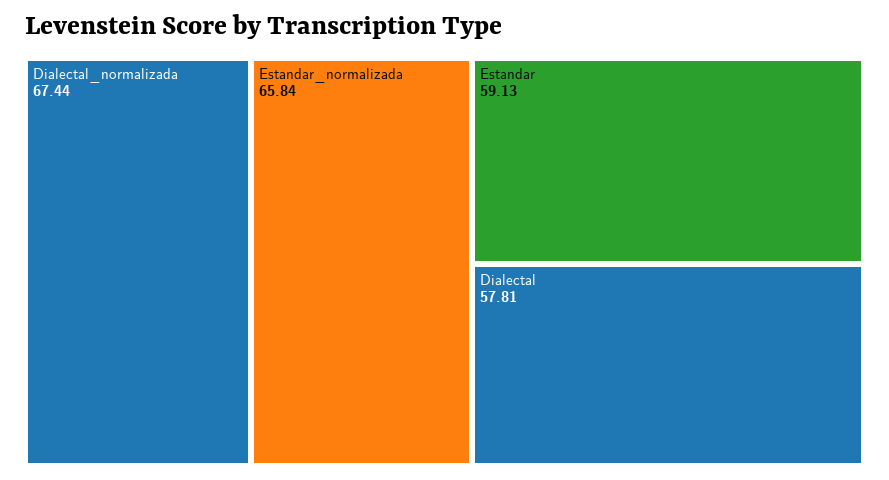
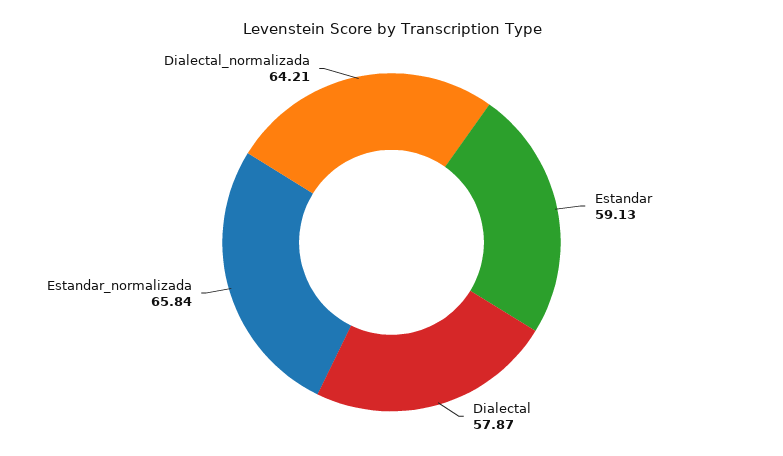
Dialectal_normalizada: 67.44 -> 64.21
Dialectal: 57.81 -> 57.87

